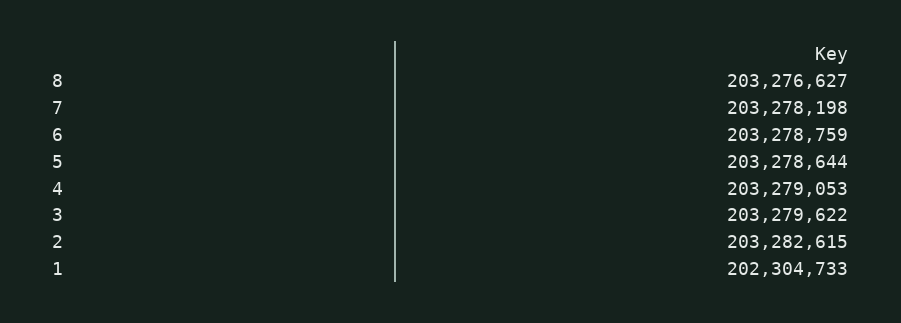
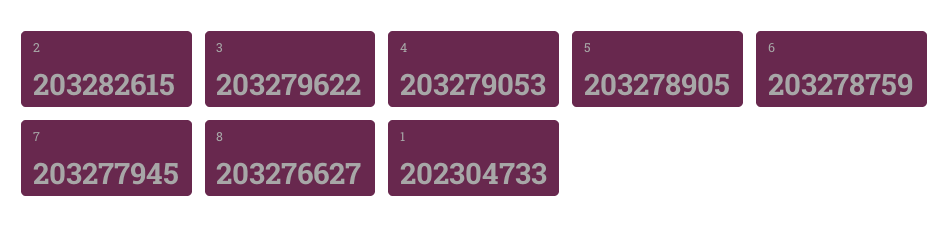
7: 203278198 -> 203277945
5: 203278644 -> 203278905

